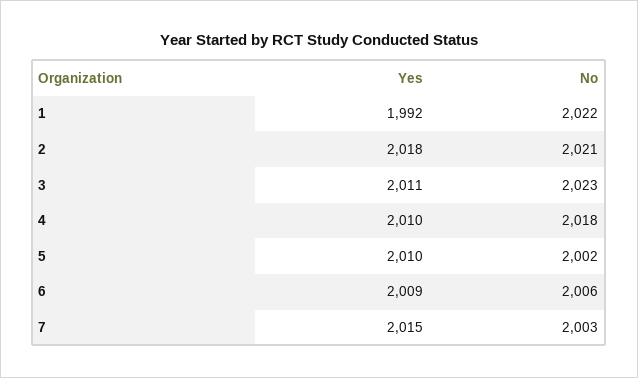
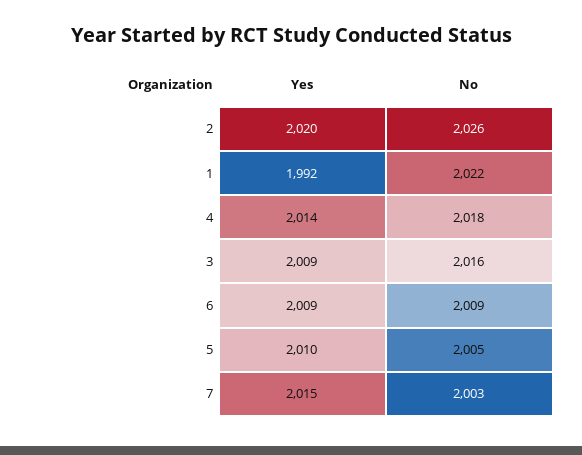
Yes, 2: 2018 -> 2020
No, 2: 2021 -> 2026
Yes, 3: 2011 -> 2009
No, 3: 2023 -> 2016
Yes, 4: 2010 -> 2014
No, 5: 2002 -> 2005
No, 6: 2006 -> 2009

